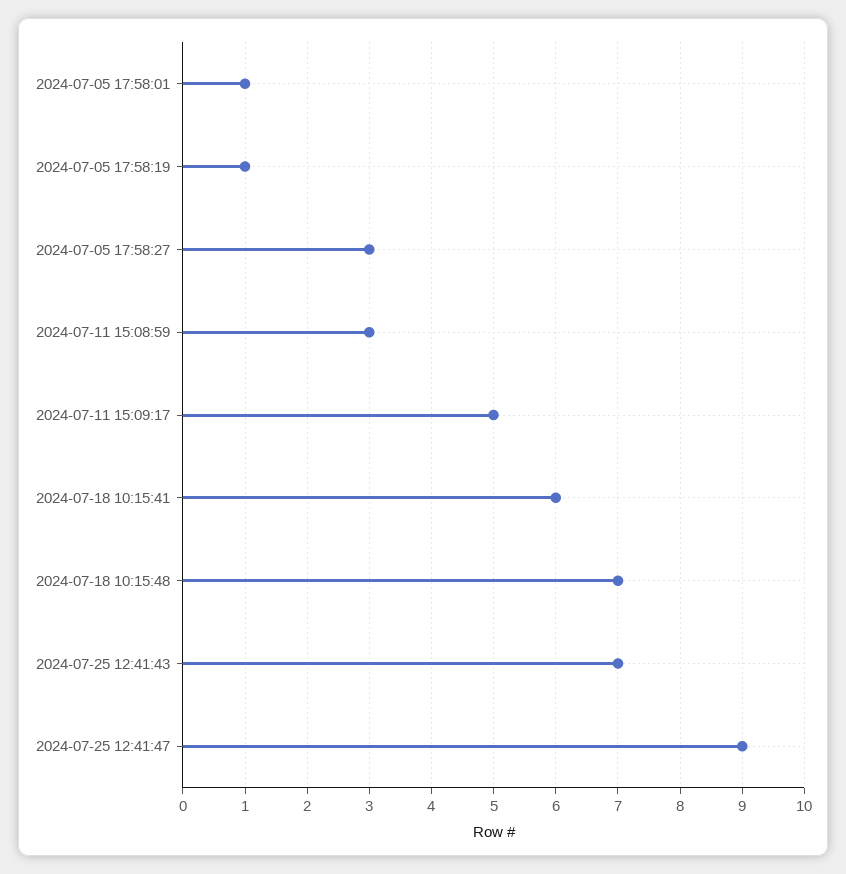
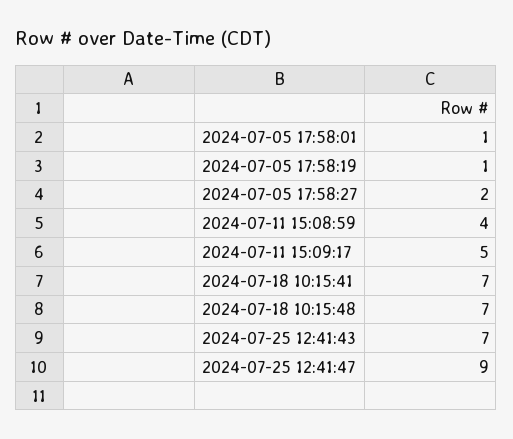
2024-07-05 17:58:27: 3 -> 2
2024-07-11 15:08:59: 3 -> 4
2024-07-18 10:15:41: 6 -> 7

